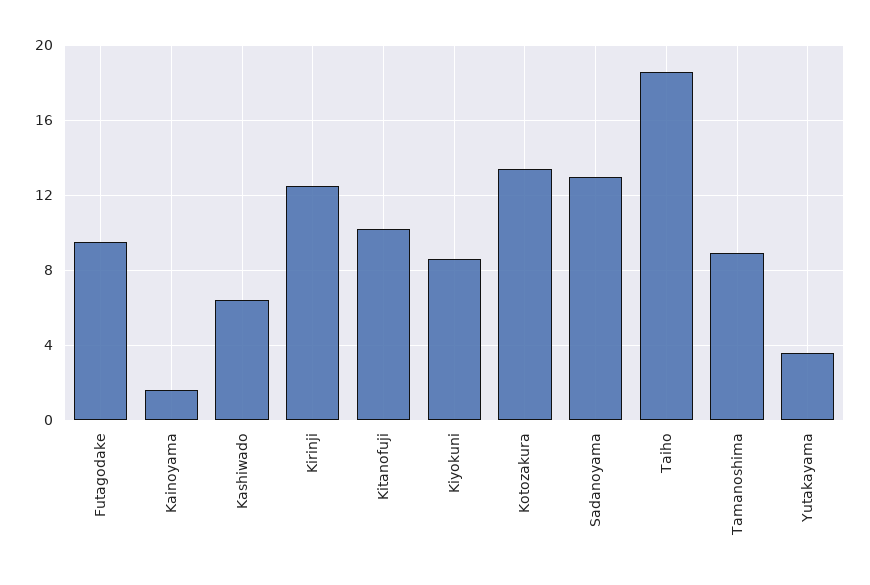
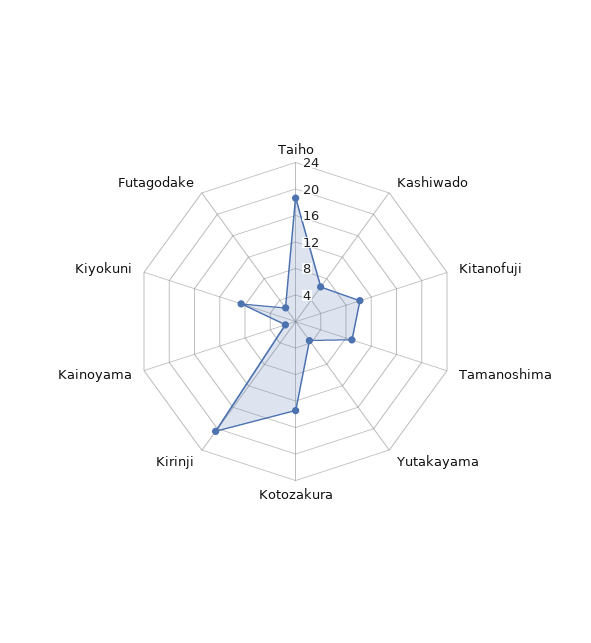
Futagodake: 9.5 -> 2
Kirinji: 12.5 -> 20
Sadanoyama: 13 -> none

